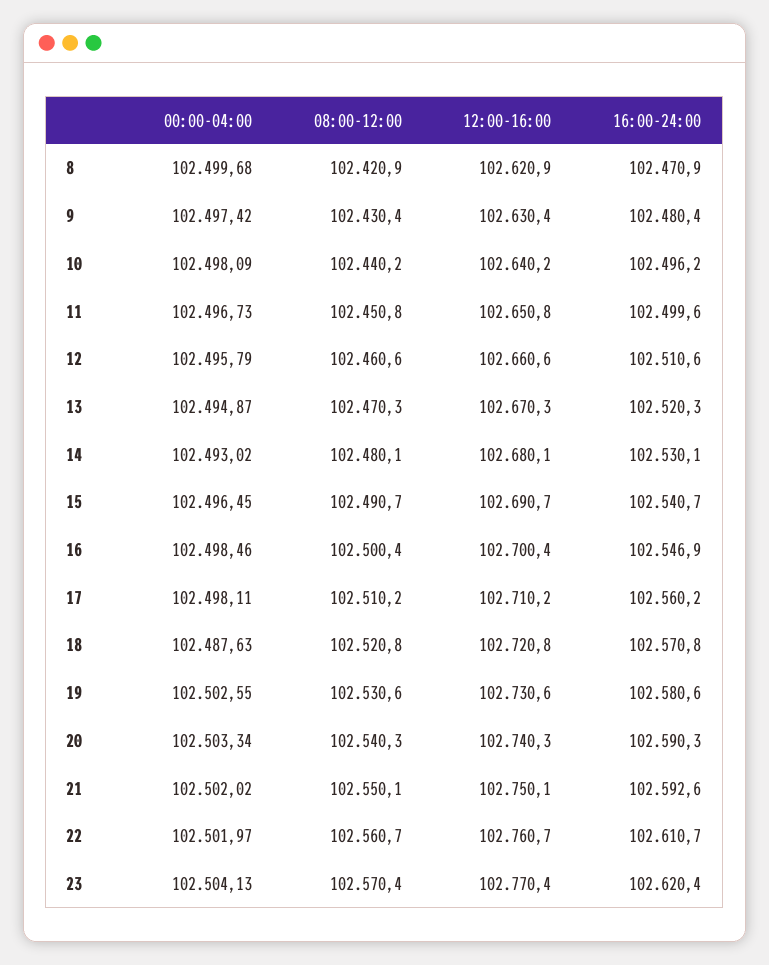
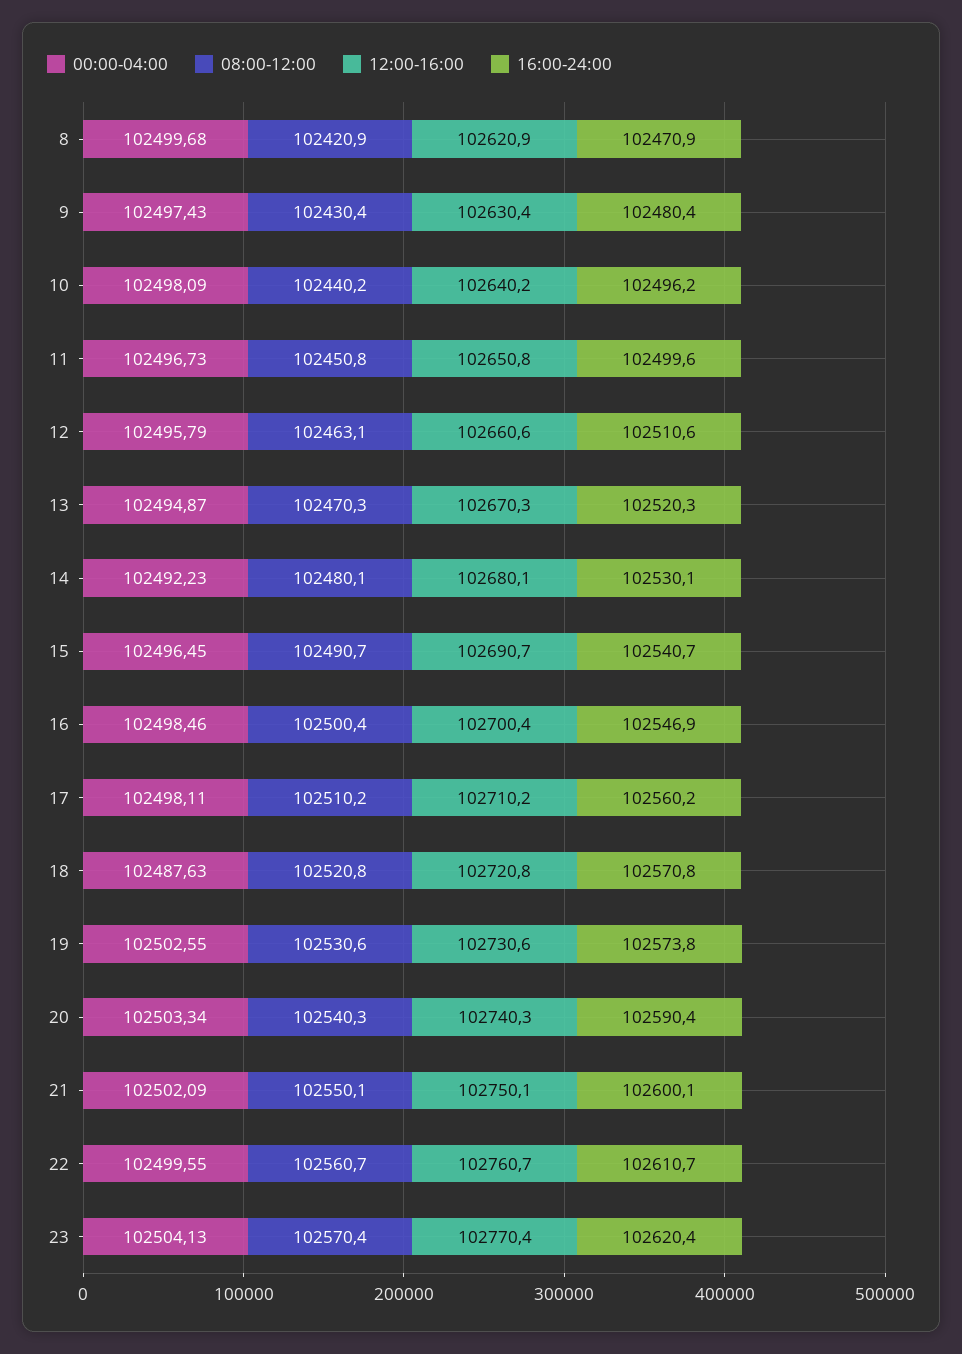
00:00-04:00, 9: 102497.42 -> 102497.43
08:00-12:00, 12: 102460.6 -> 102463.1
00:00-04:00, 14: 102493.02 -> 102492.23
16:00-24:00, 19: 102580.6 -> 102573.8
16:00-24:00, 20: 102590.3 -> 102590.4
00:00-04:00, 21: 102502.02 -> 102502.09
16:00-24:00, 21: 102592.6 -> 102600.1
00:00-04:00, 22: 102501.97 -> 102499.55

